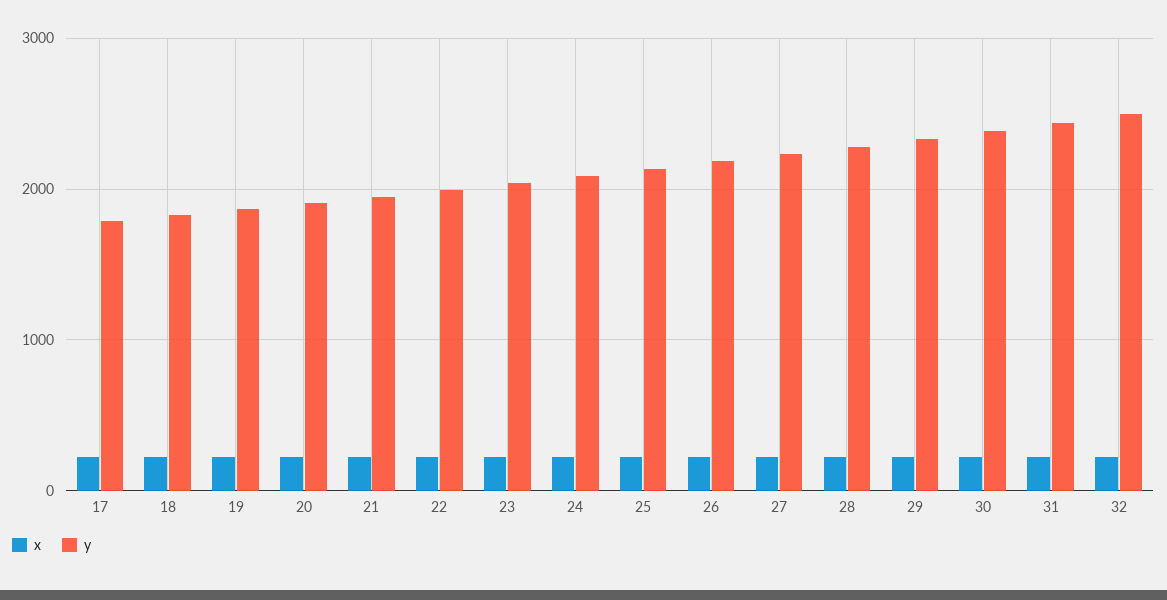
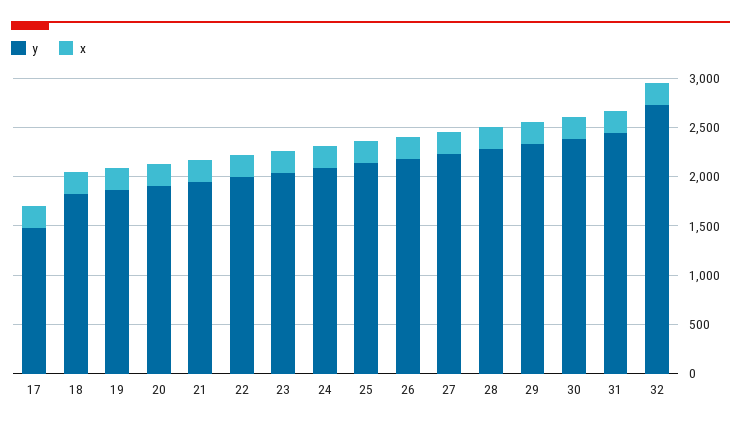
y, 17: 1800 -> 1500
y, 32: 2500 -> 2700

